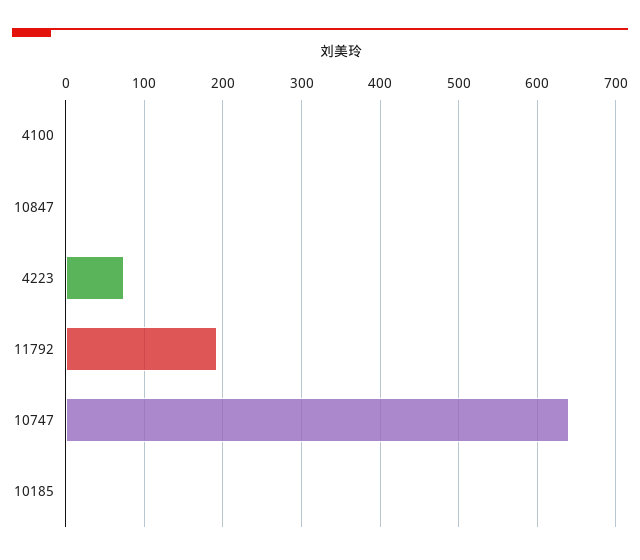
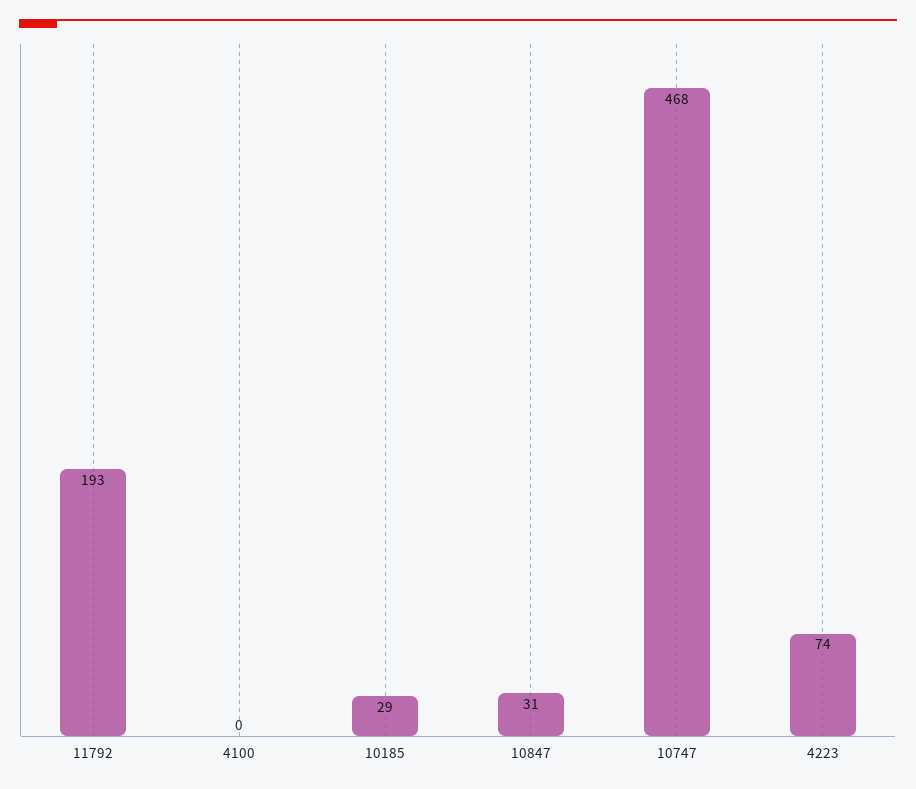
10847: 0 -> 31
10747: 640 -> 468
10185: 0 -> 29

